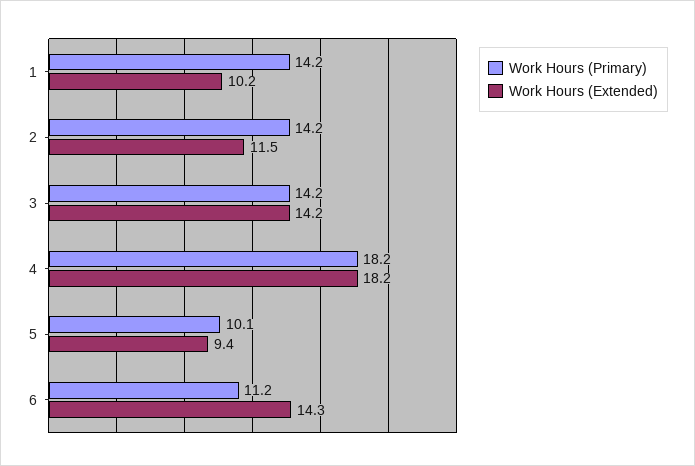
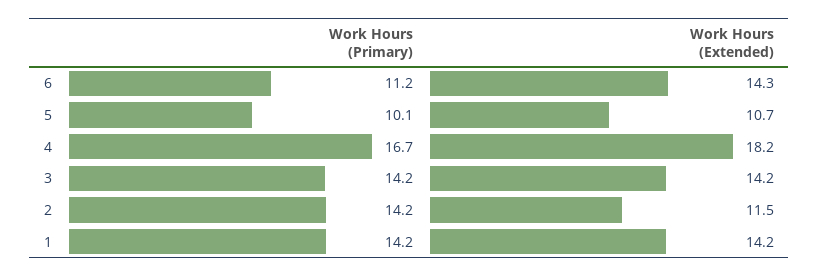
Work Hours (Extended), 1: 10.2 -> 14.2
Work Hours (Primary), 4: 18.2 -> 16.7
Work Hours (Extended), 5: 9.4 -> 10.7

